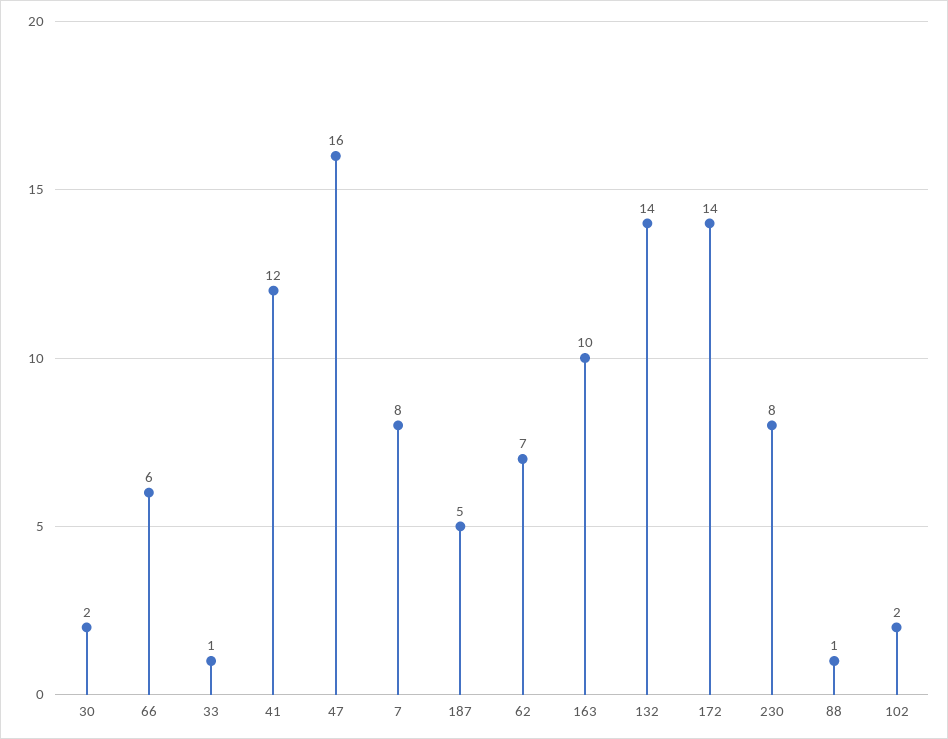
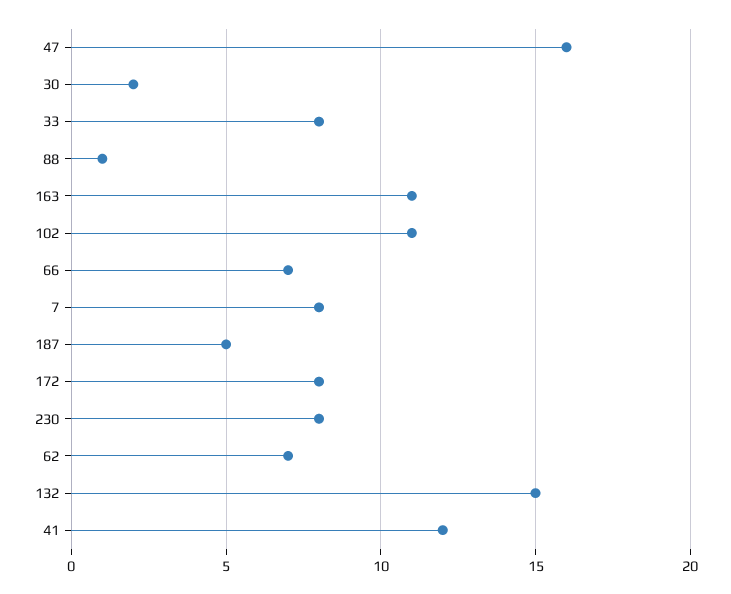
66: 6 -> 7
33: 1 -> 8
163: 10 -> 11
132: 14 -> 15
172: 14 -> 8
102: 2 -> 11

